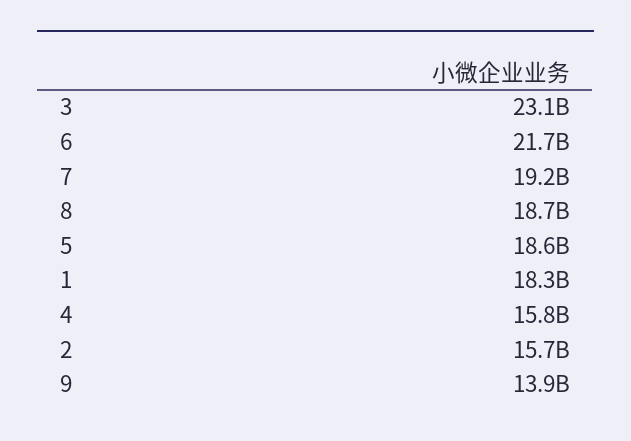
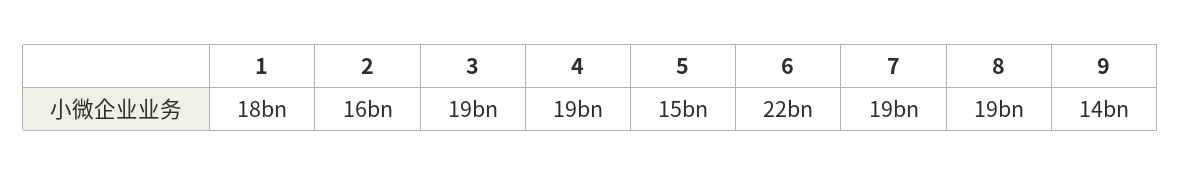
3: 23100000000 -> 19000000000
5: 18600000000 -> 15000000000
4: 15800000000 -> 19000000000

